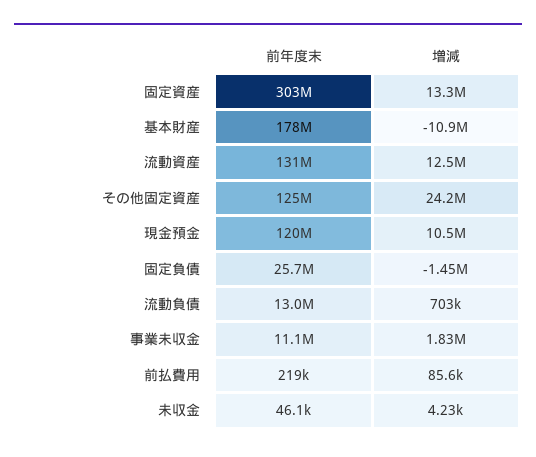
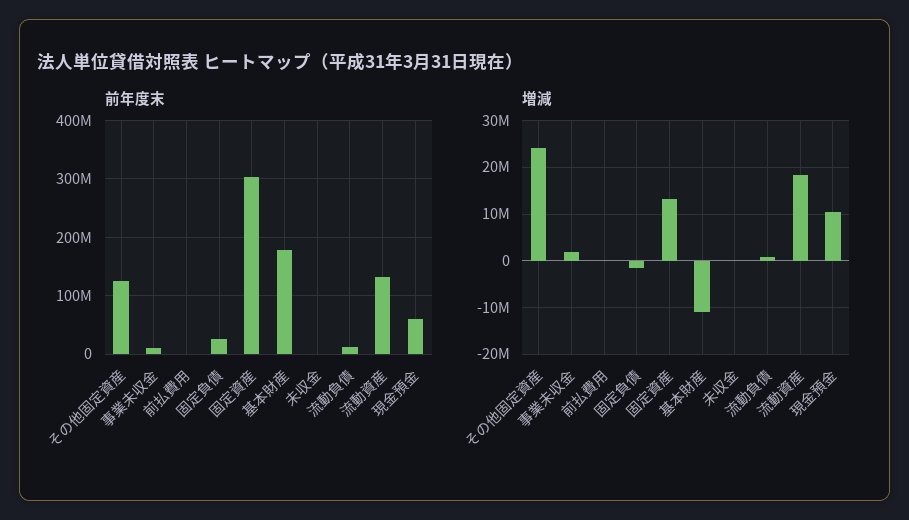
増減, 流動資産: 12500000 -> 18000000
前年度末, 現金預金: 120000000 -> 60000000

